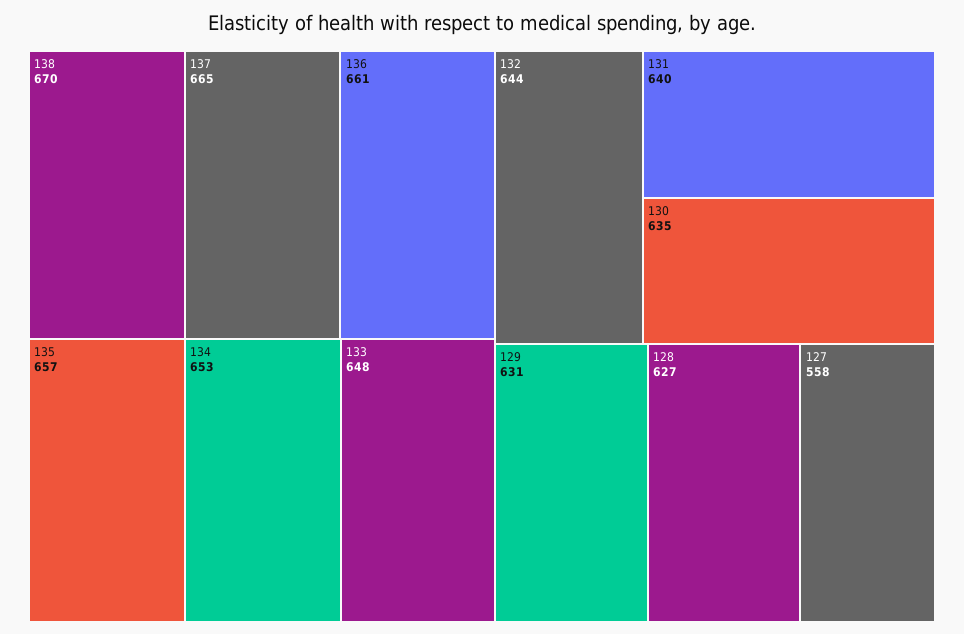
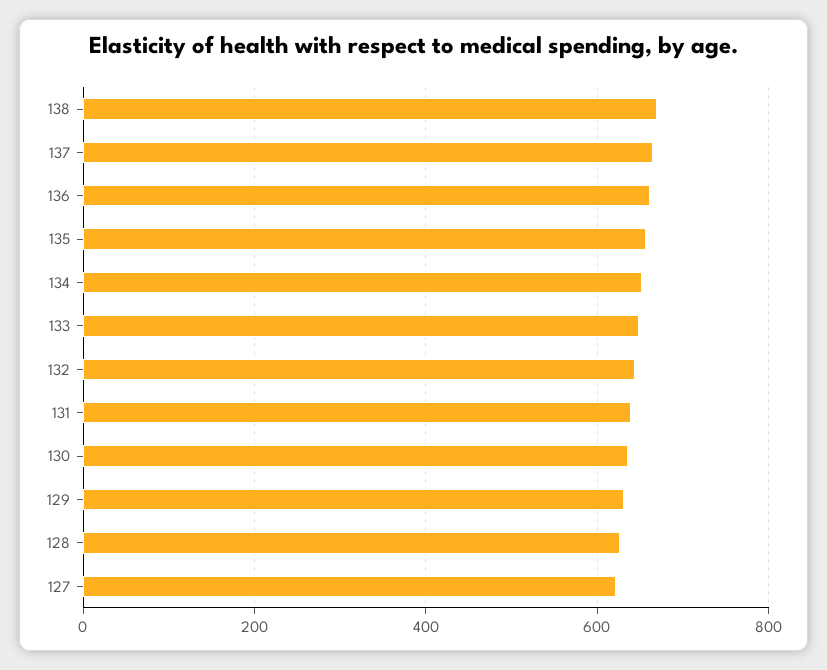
127: 558 -> 620

